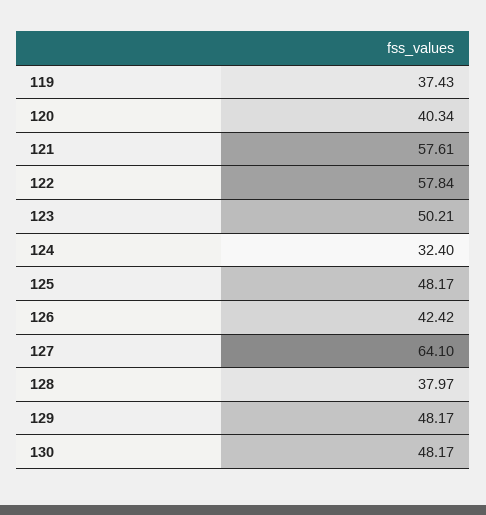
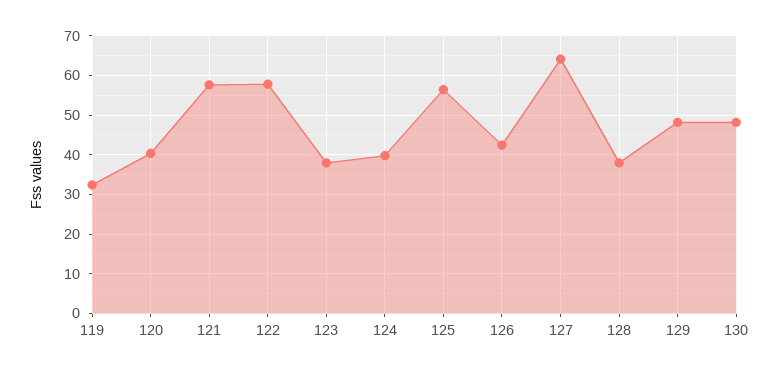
119: 37.43 -> 32
123: 50.21 -> 38
124: 32.4 -> 40
125: 48.17 -> 56

